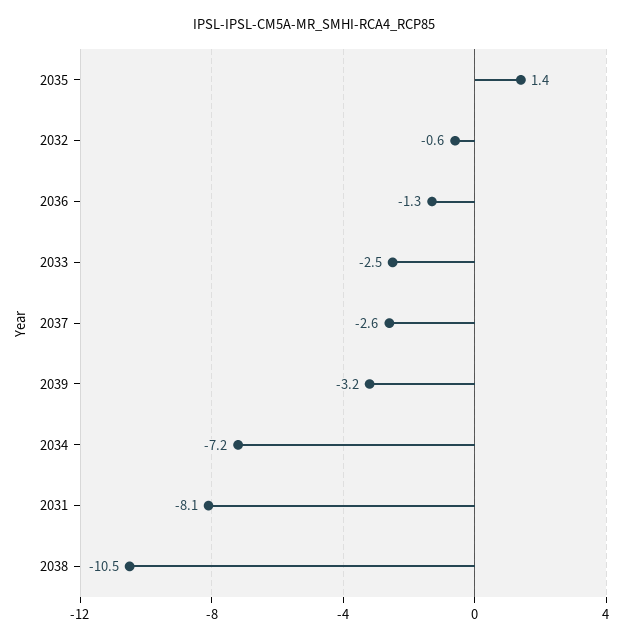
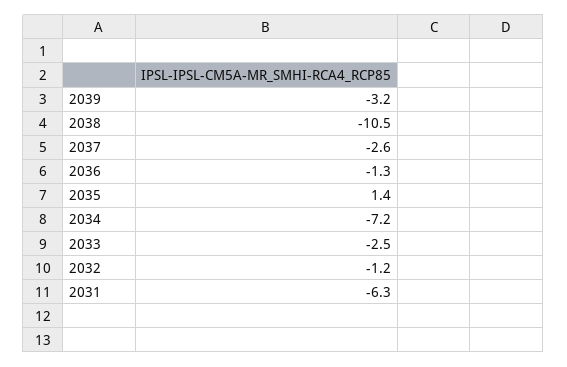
2032: -0.6 -> -1.2
2031: -8.1 -> -6.3

